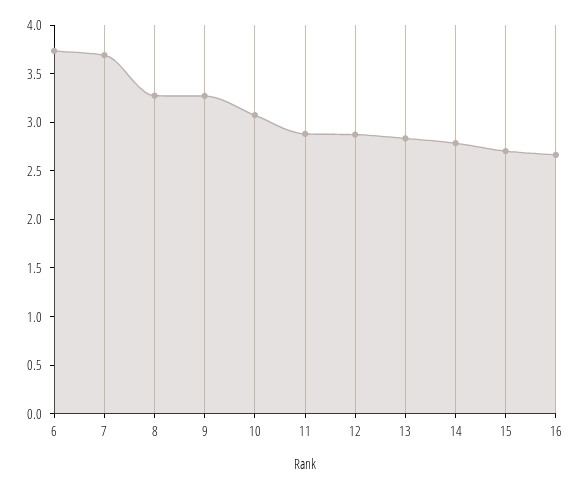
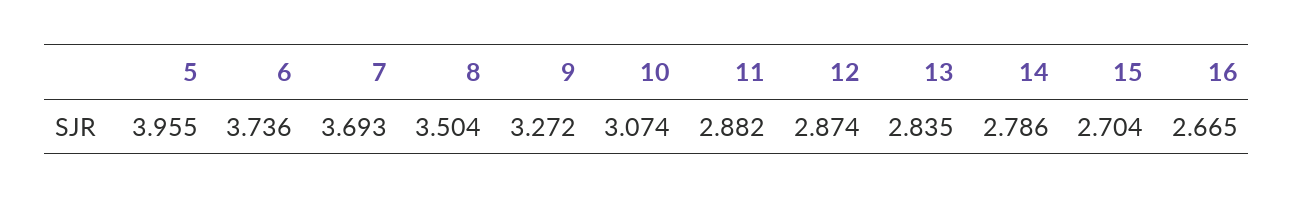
8: 3.3 -> 3.504
5: none -> 3.955

